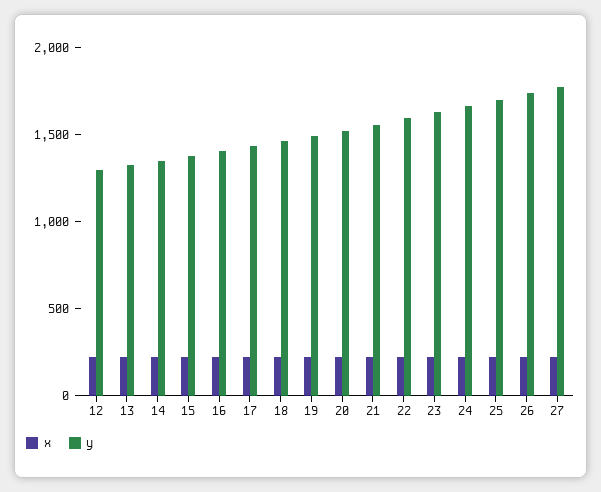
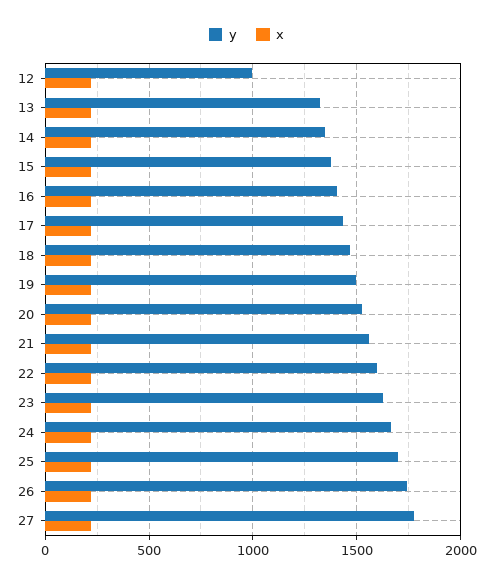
y, 12: 1300 -> 1000

